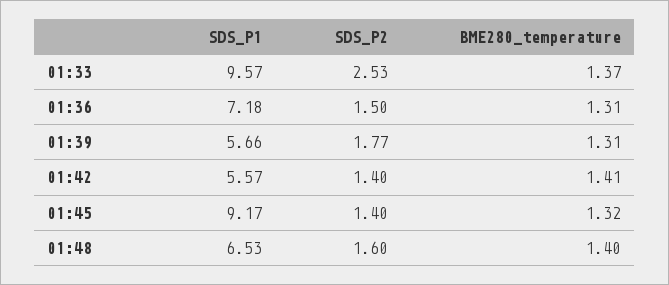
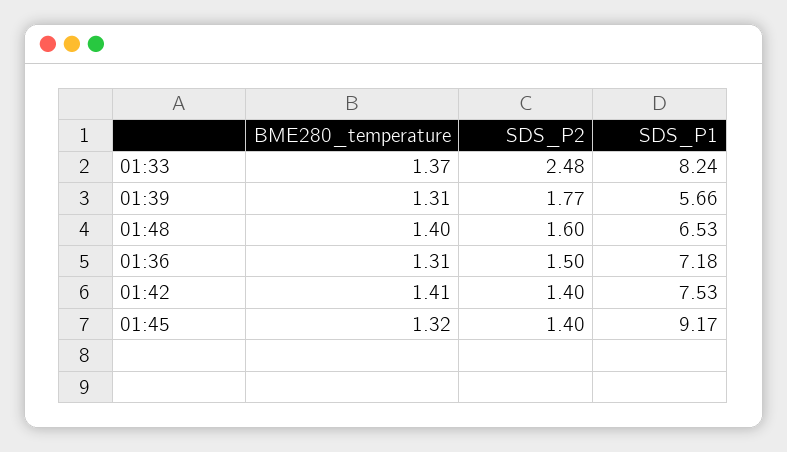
SDS_P1, 01:33: 9.57 -> 8.24
SDS_P2, 01:33: 2.53 -> 2.48
SDS_P1, 01:42: 5.57 -> 7.53

